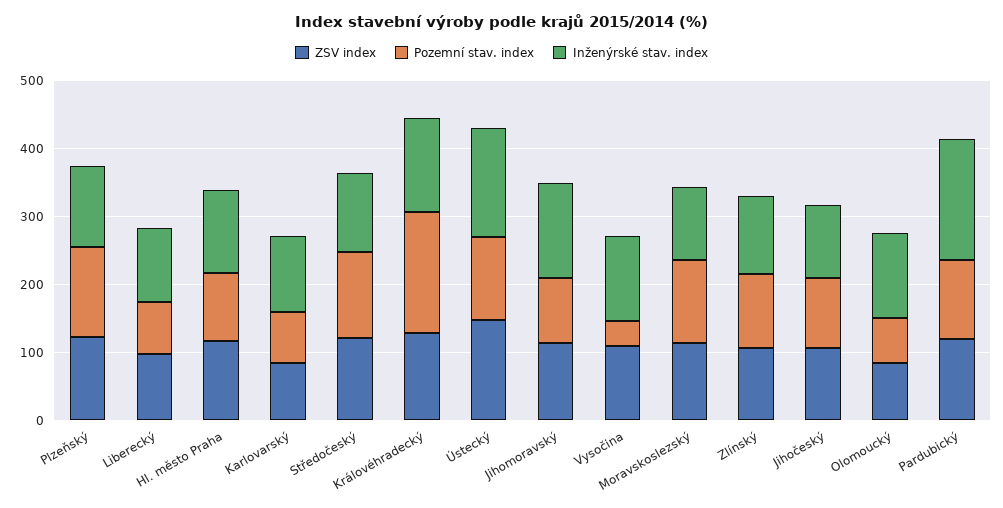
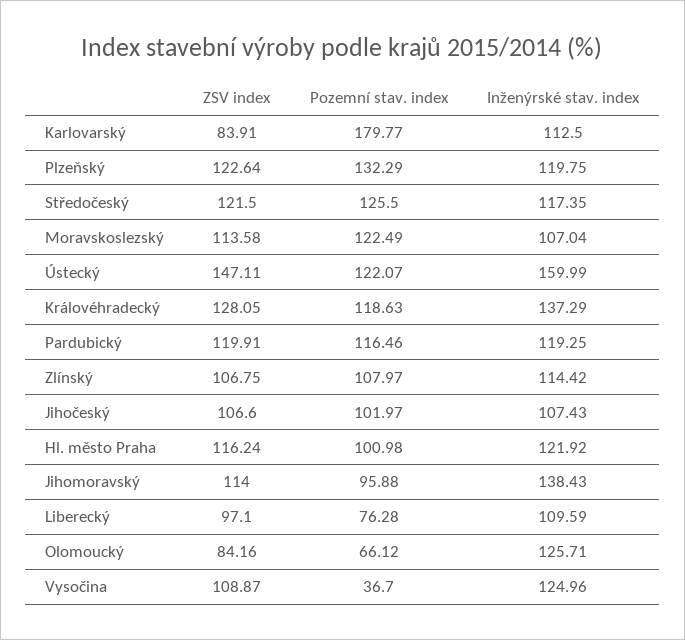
Pozemní stav. index, Karlovarský: 80 -> 179.77
Pozemní stav. index, Královéhradecký: 180 -> 118.63
Inženýrské stav. index, Pardubický: 180 -> 119.25

